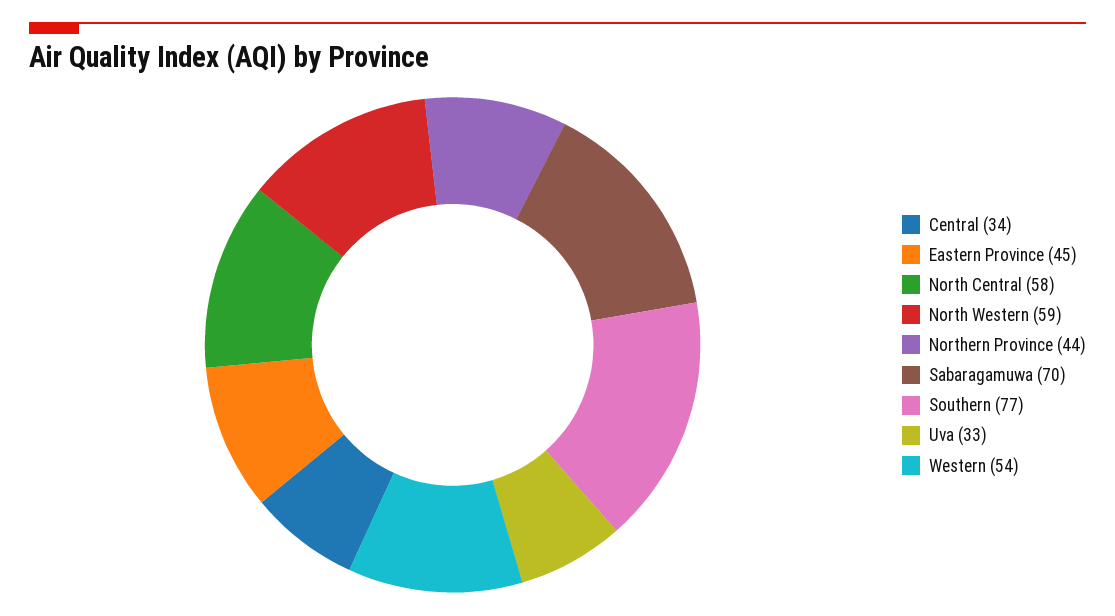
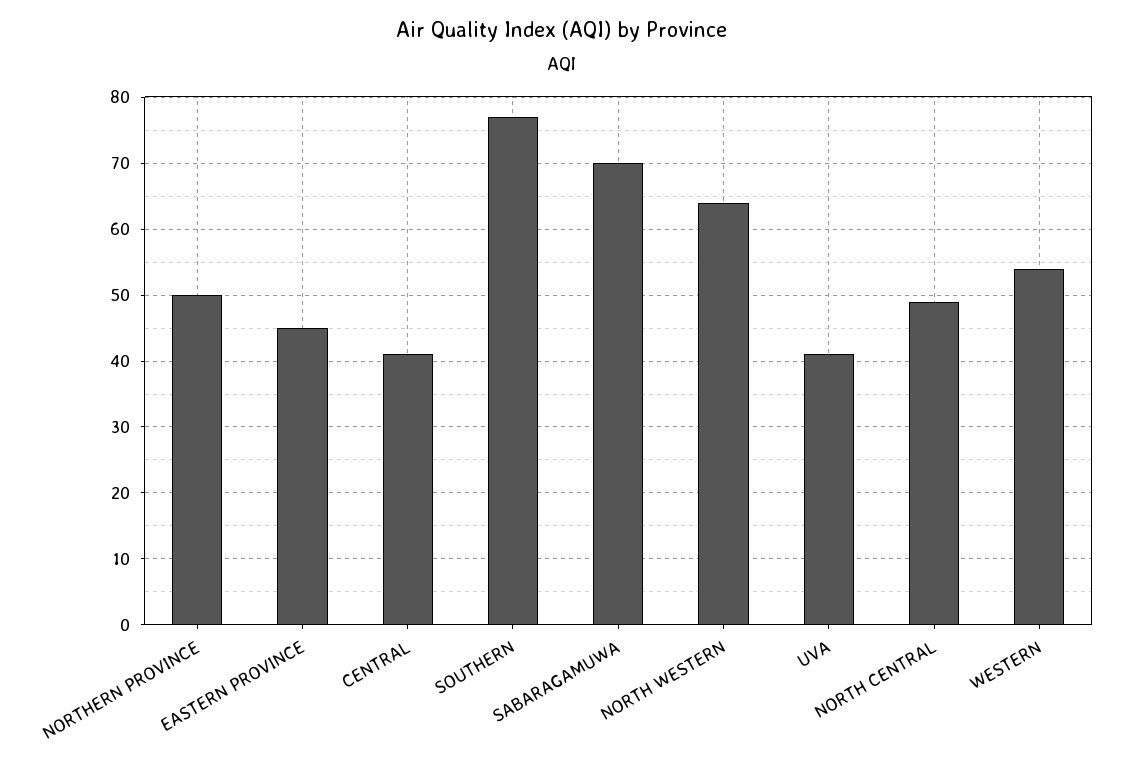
Central: 34 -> 41
North Central: 58 -> 49
North Western: 59 -> 64
Northern Province: 44 -> 50
Uva: 33 -> 41

